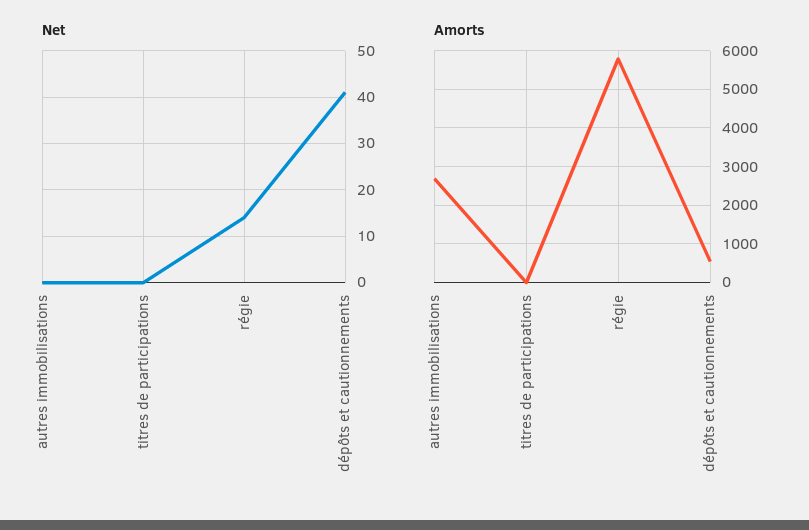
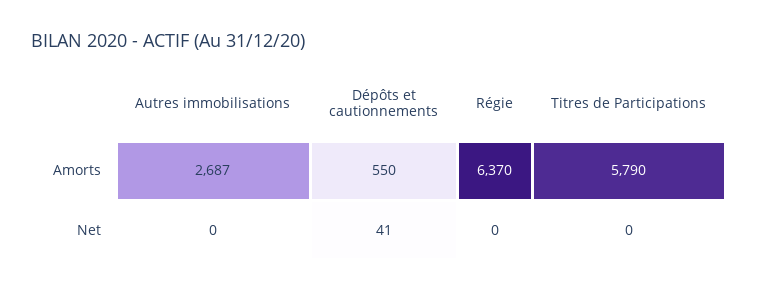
Net, régie: 15 -> 0
Amorts, titres de participations: 0 -> 5790
Amorts, régie: 5800 -> 6370

